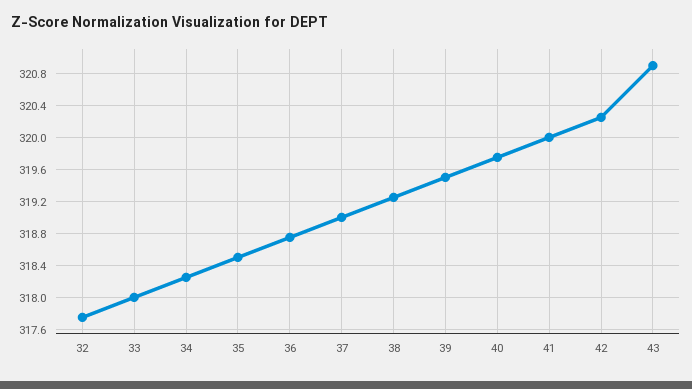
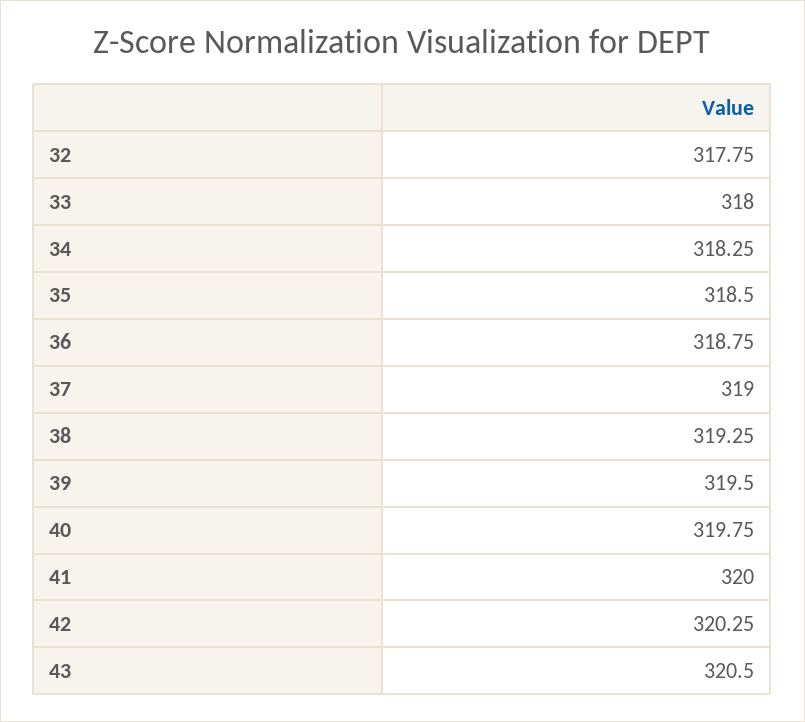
43: 320.9 -> 320.5

